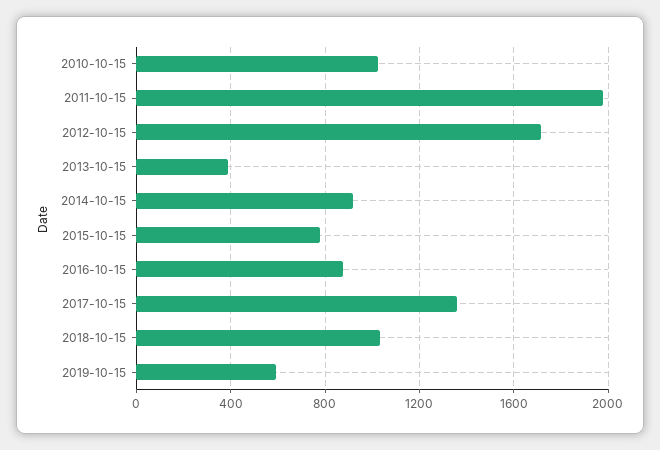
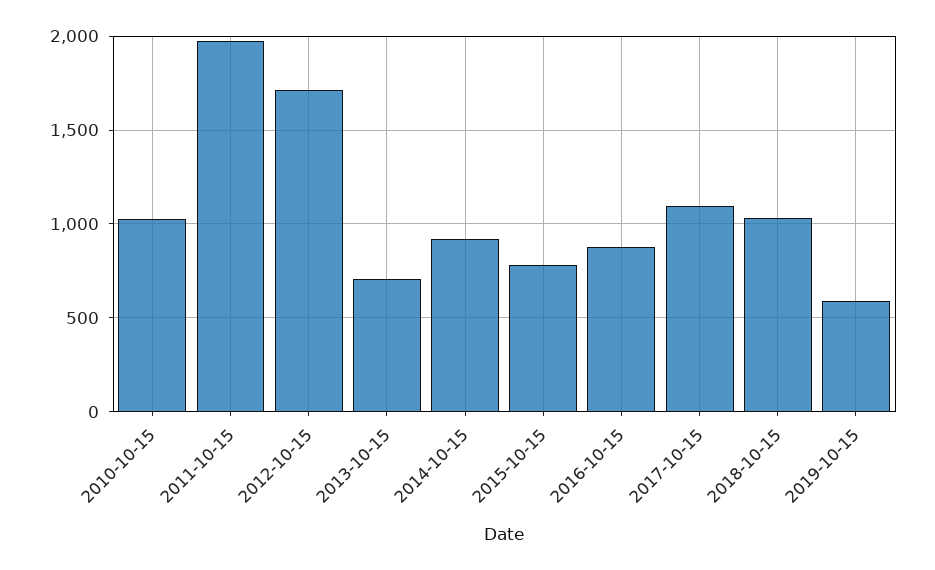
2013-10-15: 400 -> 700
2017-10-15: 1350 -> 1100

